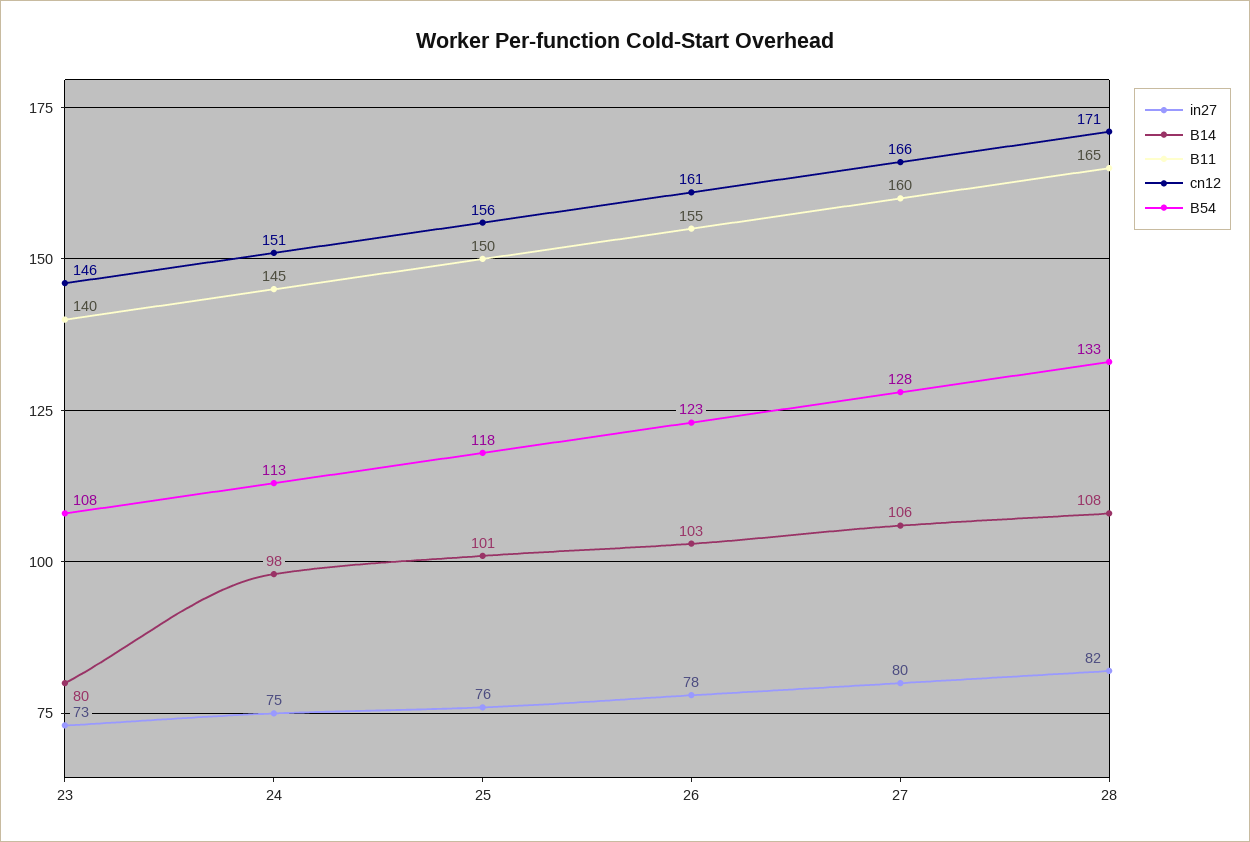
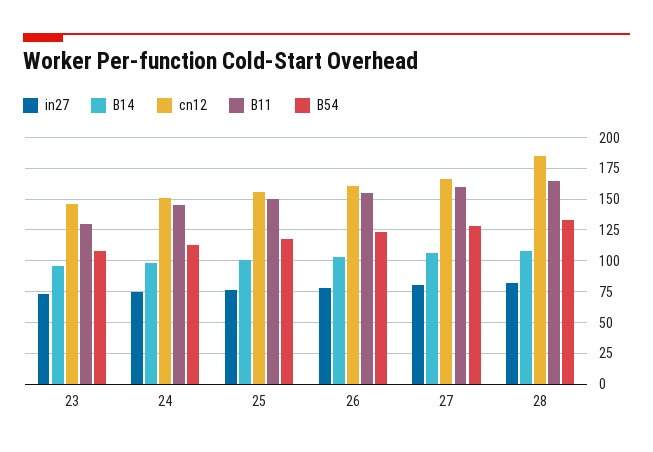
B14, 23: 80 -> 95
B11, 23: 140 -> 130
cn12, 28: 171 -> 185

